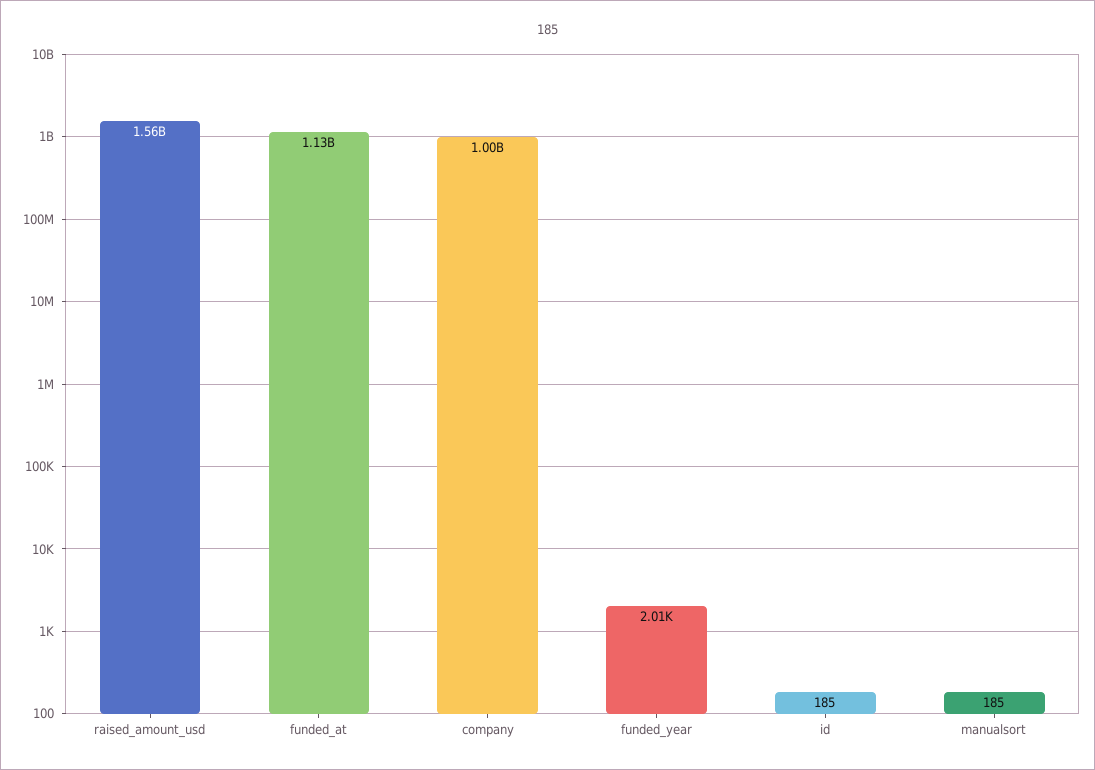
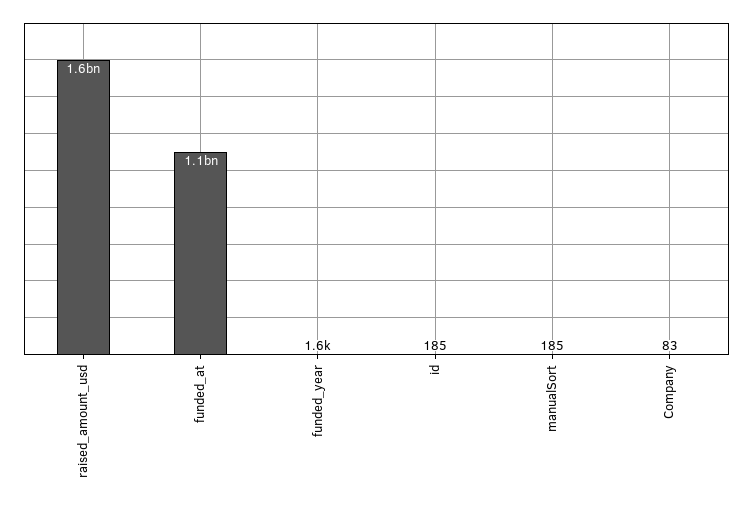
company: 1000000000 -> 83
funded_year: 2010 -> 1600

